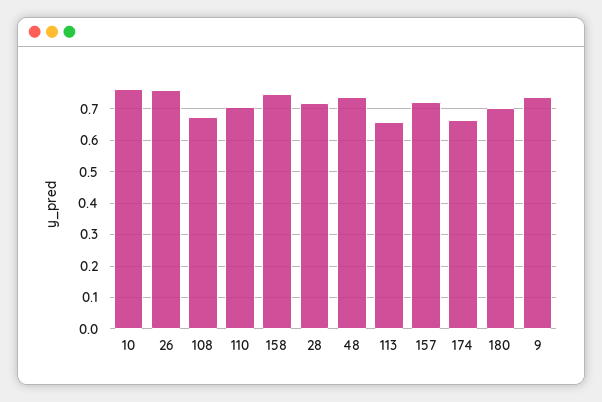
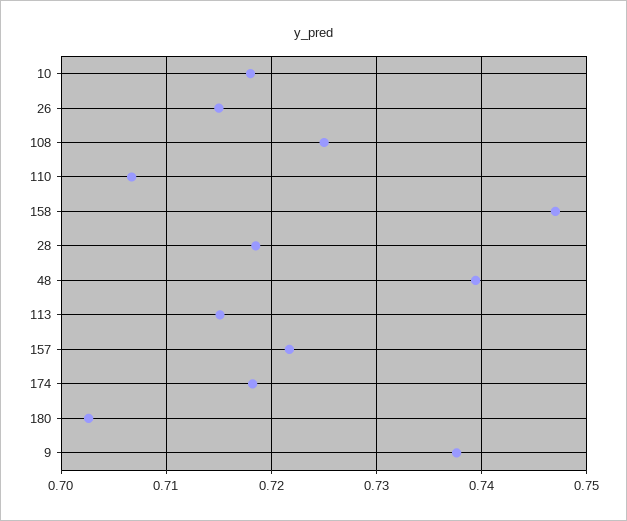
10: 0.76 -> 0.718
26: 0.76 -> 0.715
108: 0.68 -> 0.725
113: 0.66 -> 0.715
174: 0.66 -> 0.718

